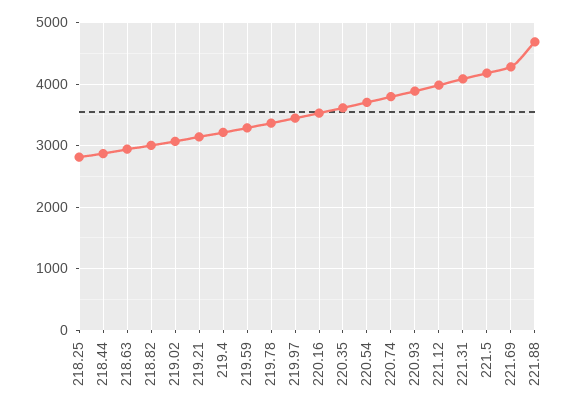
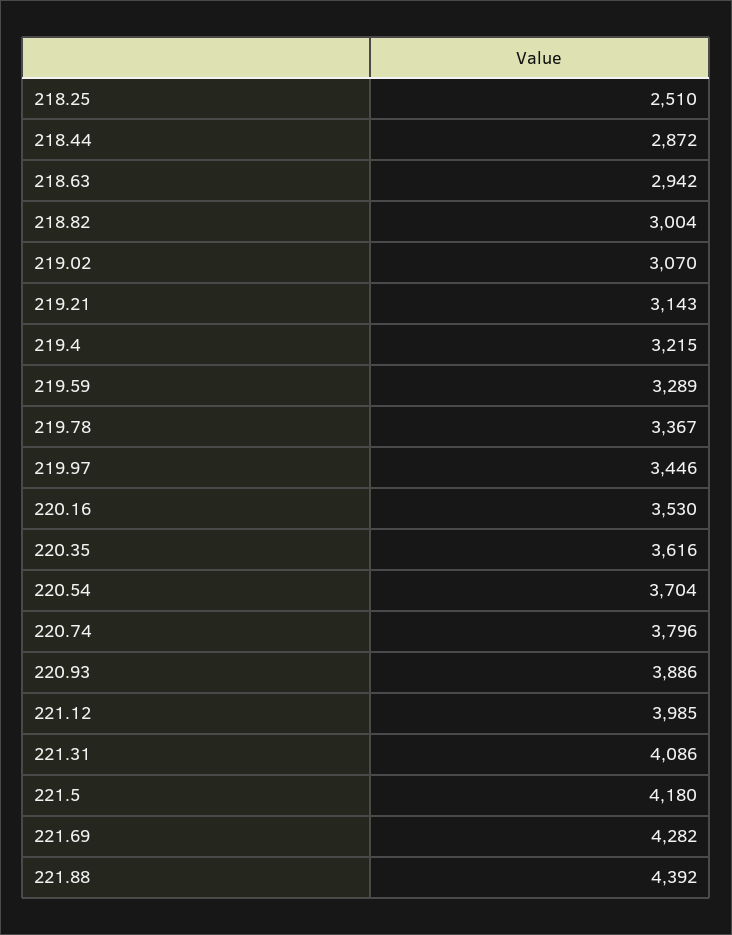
218.25: 2800 -> 2510
221.88: 4700 -> 4392

